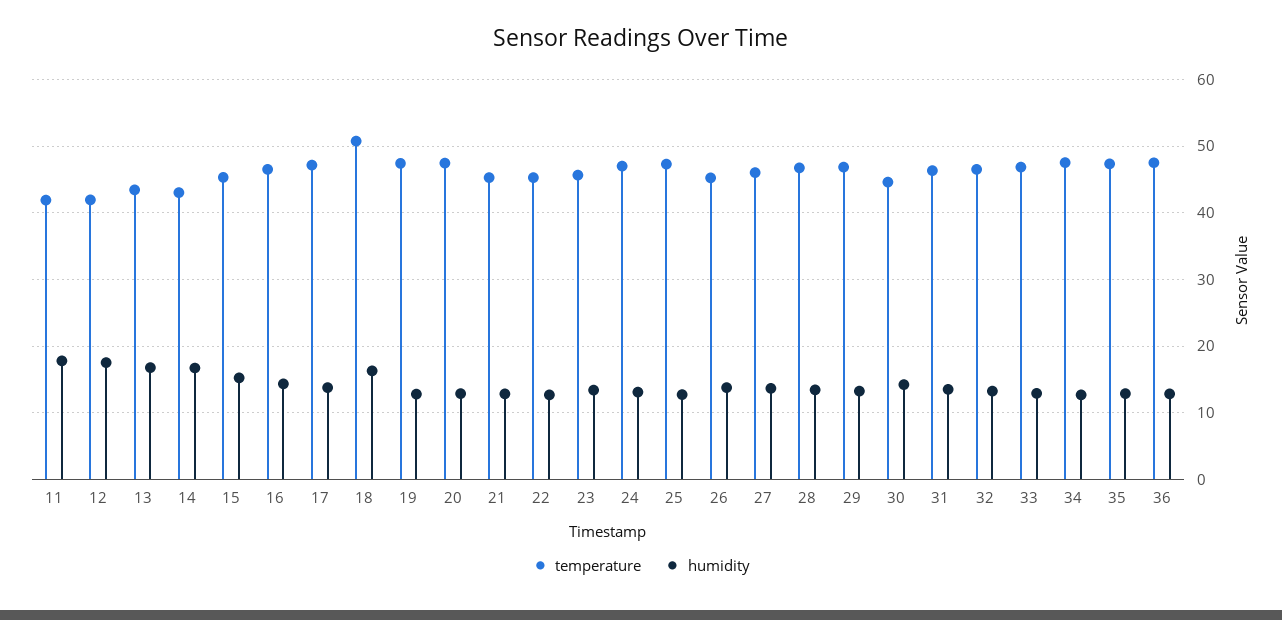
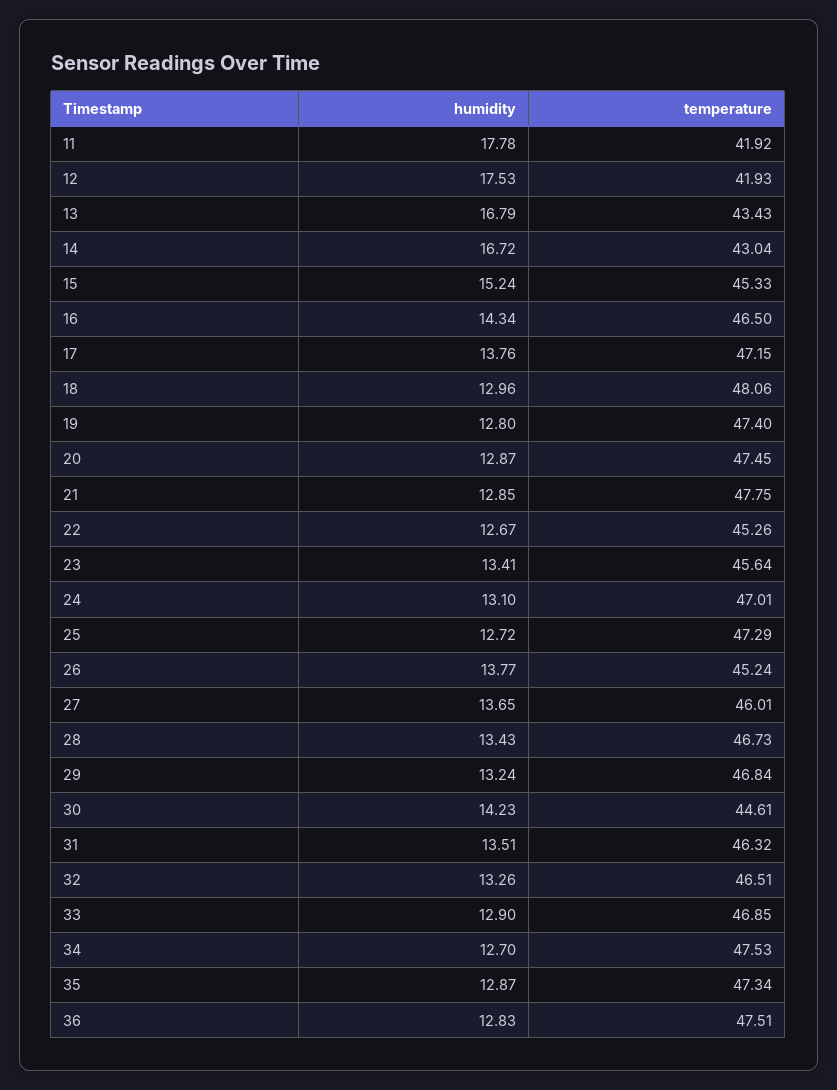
temperature, 18: 51 -> 48.06
humidity, 18: 16 -> 12.96
temperature, 21: 45 -> 47.75

